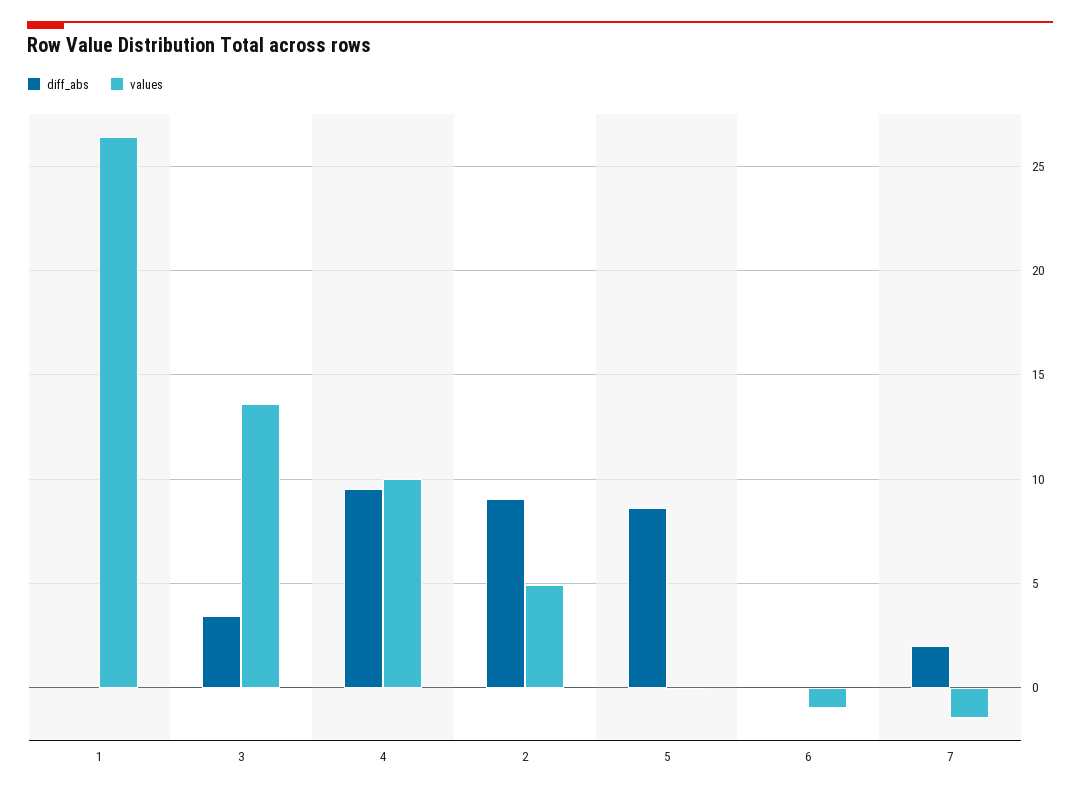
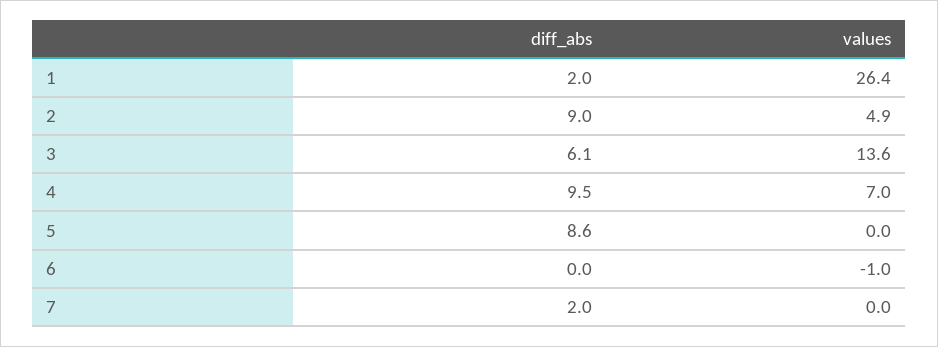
diff_abs, 1: 0 -> 2
diff_abs, 3: 3.5 -> 6.1
values, 4: 10 -> 7
values, 7: -1.5 -> 0

